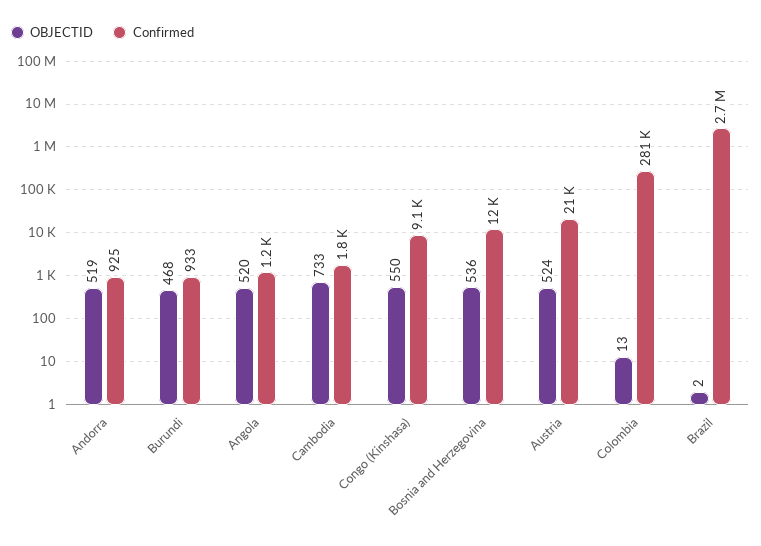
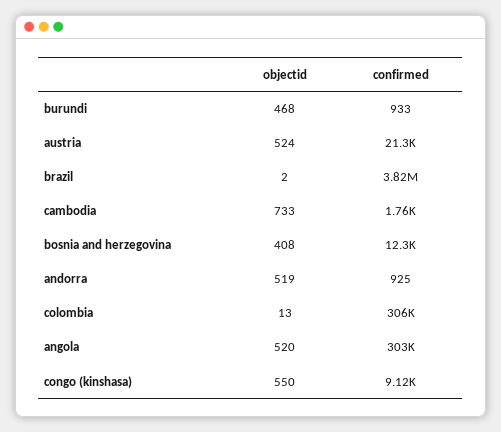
Confirmed, Angola: 1200 -> 303000
OBJECTID, Bosnia and Herzegovina: 536 -> 408
Confirmed, Colombia: 281000 -> 306000
Confirmed, Brazil: 2700000 -> 3820000

